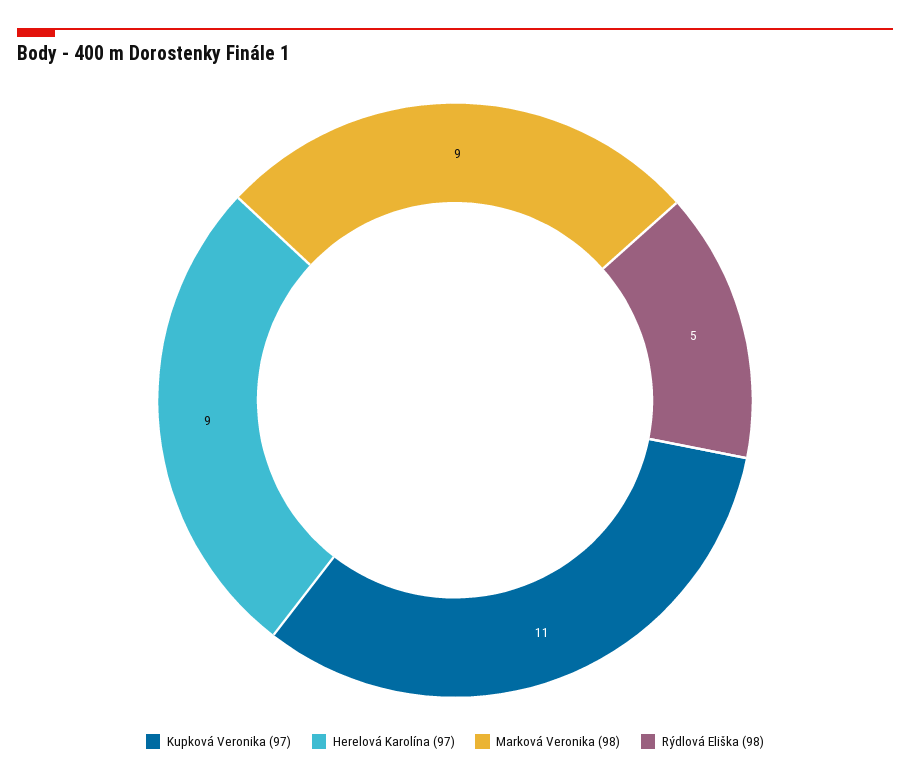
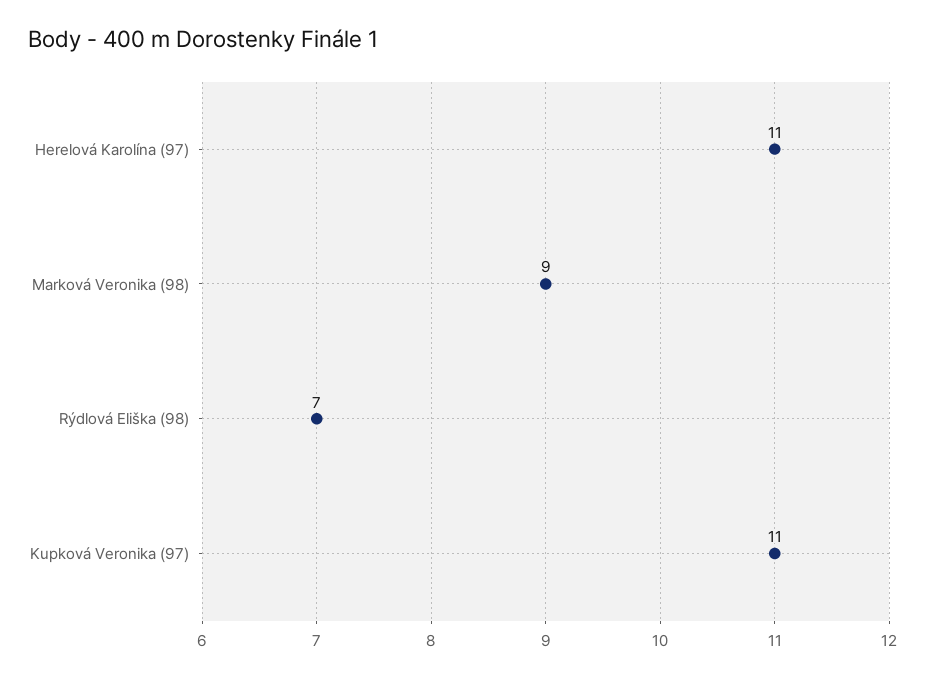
Herelová Karolína (97): 9 -> 11
Rýdlová Eliška (98): 5 -> 7

